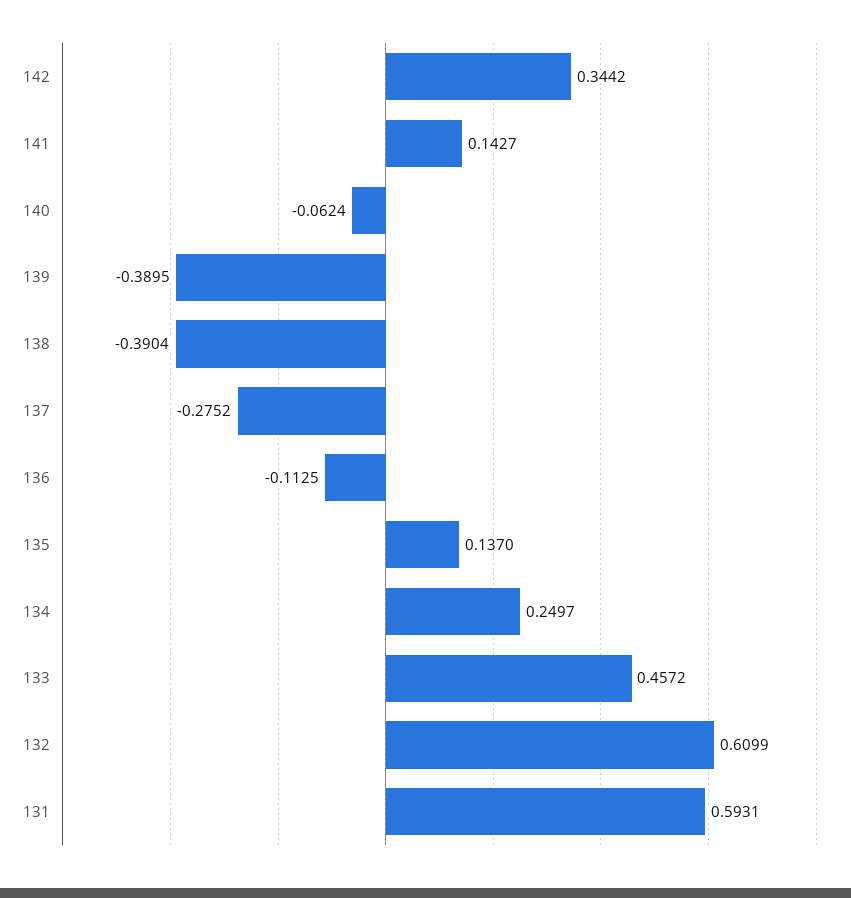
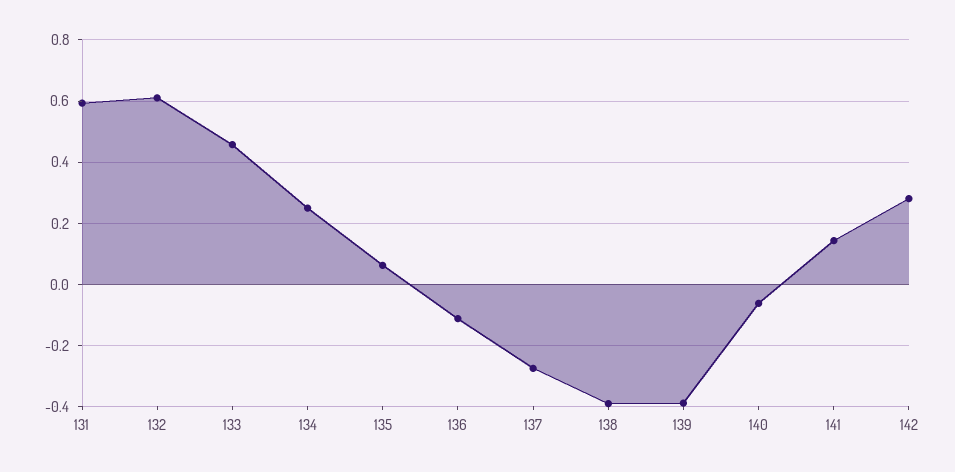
142: 0.3442 -> 0.28
135: 0.137 -> 0.06

